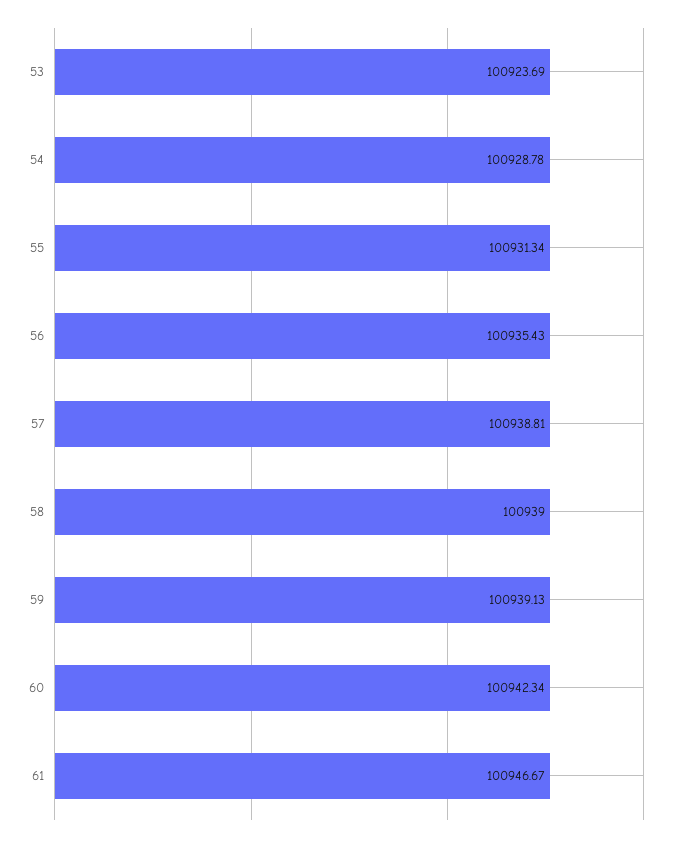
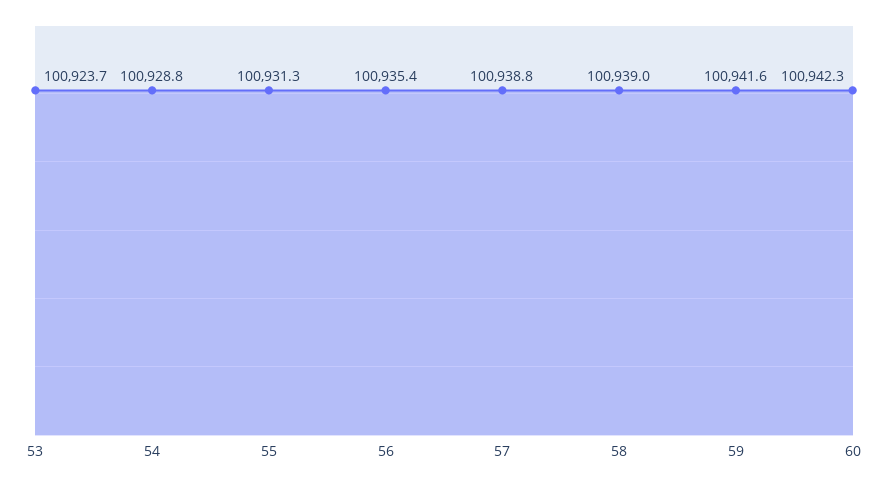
59: 100939.13 -> 100941.6
61: 100946.67 -> none

